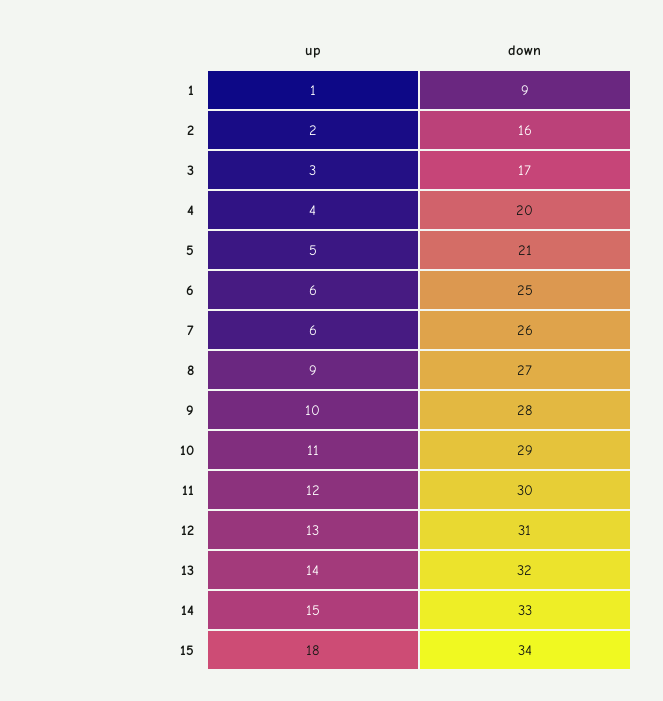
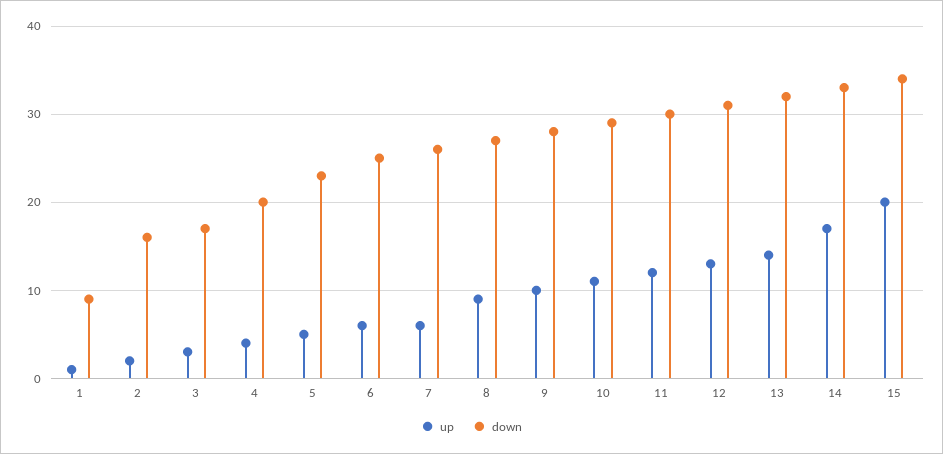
down, 5: 21 -> 23
up, 14: 15 -> 17
up, 15: 18 -> 20

